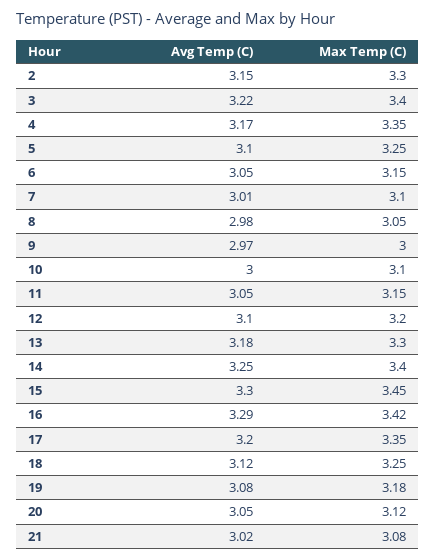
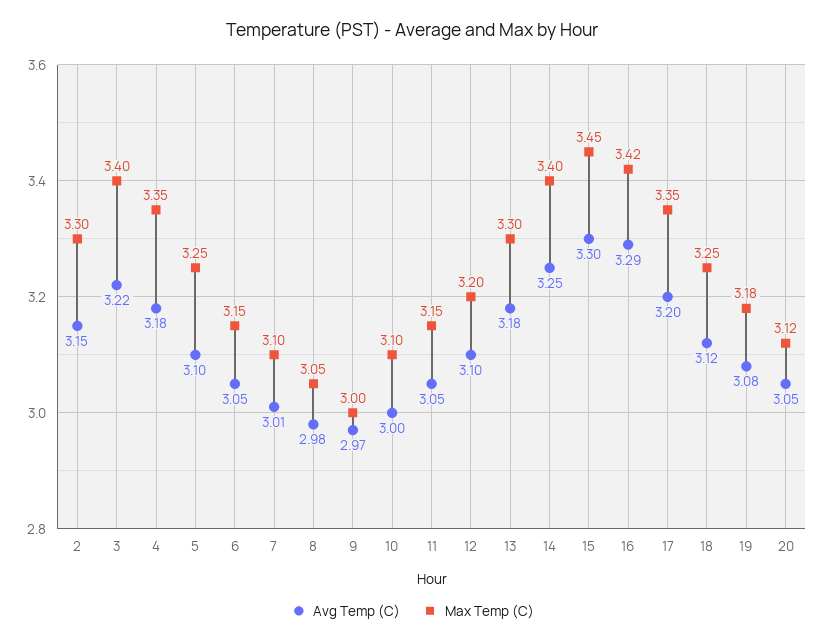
Avg Temp (C), 4: 3.17 -> 3.18
Avg Temp (C), 21: 3.02 -> none
Max Temp (C), 21: 3.08 -> none

